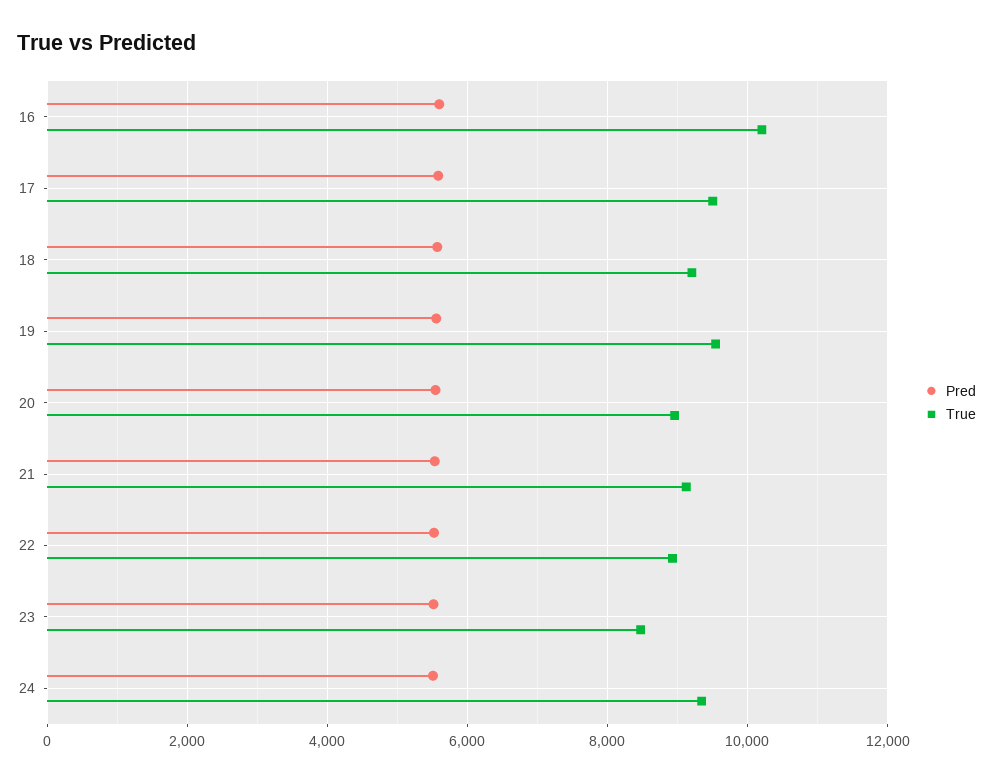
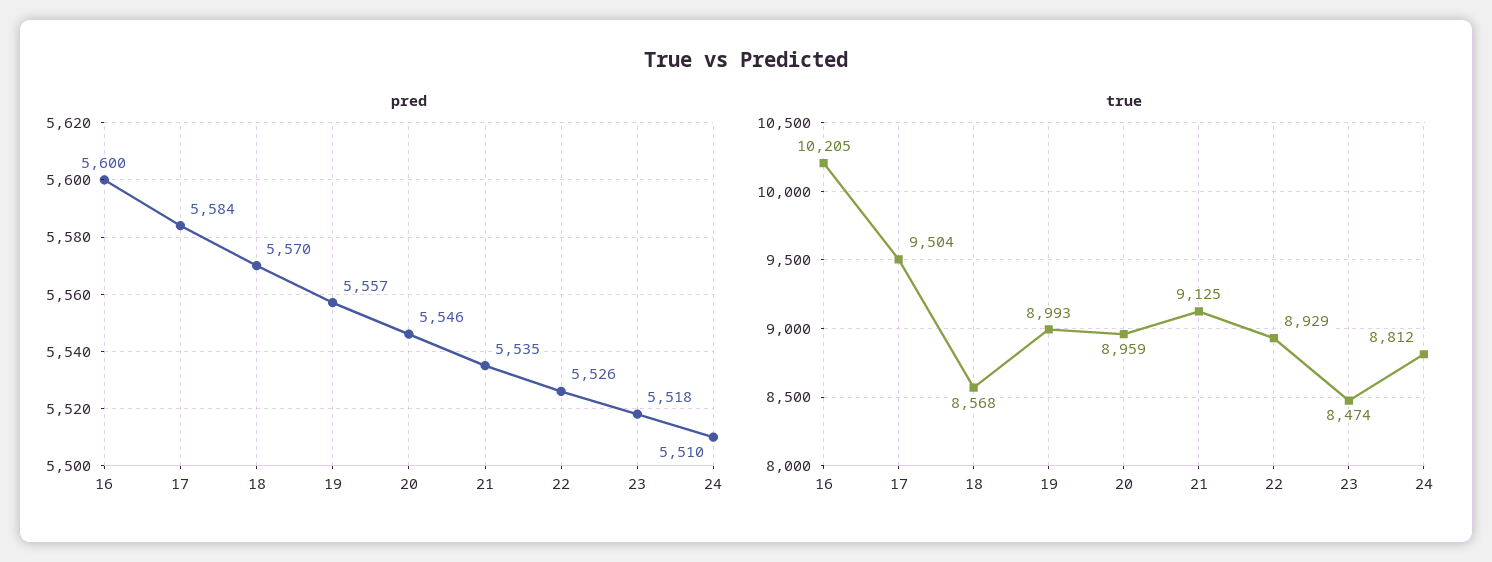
True, 18: 9200 -> 8568
True, 19: 9600 -> 8993
True, 24: 9400 -> 8812

